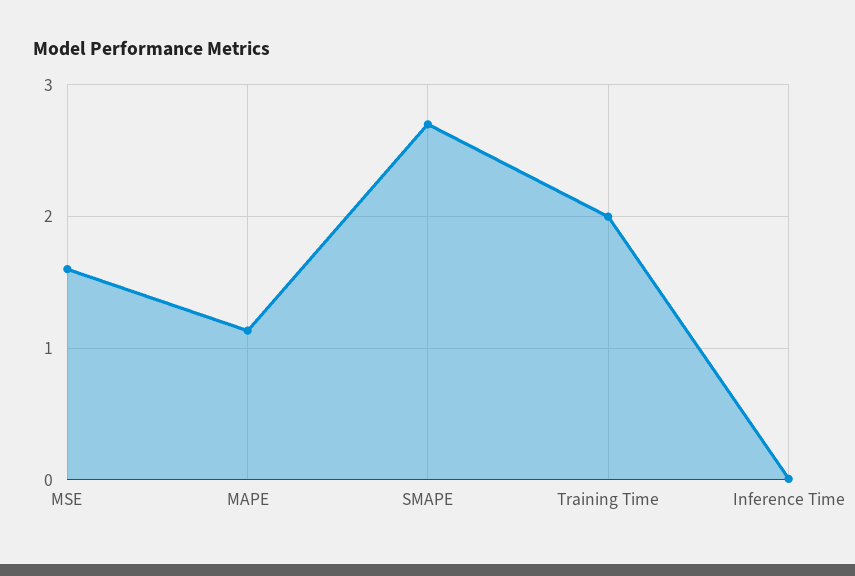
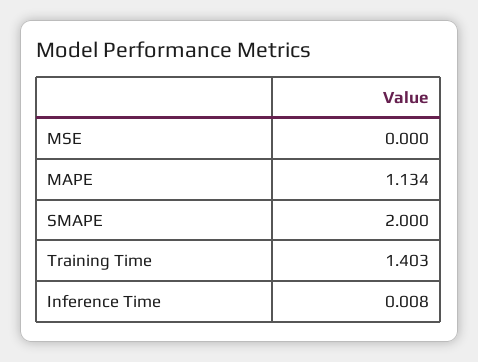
MSE: 1.6 -> 0
SMAPE: 2.7 -> 2
Training Time: 2 -> 1.403

